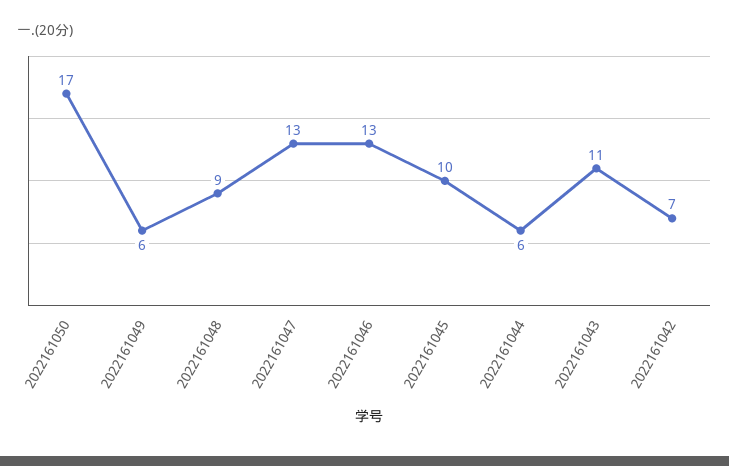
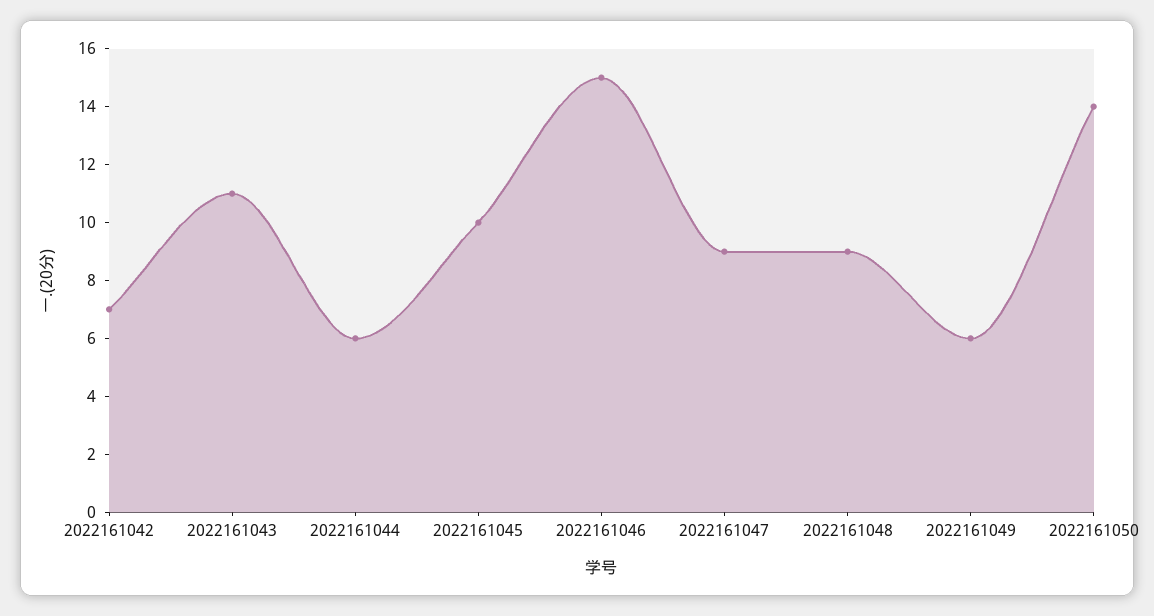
2022161050: 17 -> 14
2022161047: 13 -> 9
2022161046: 13 -> 15

